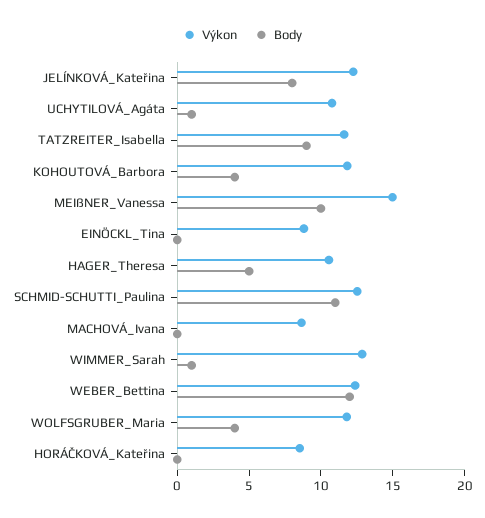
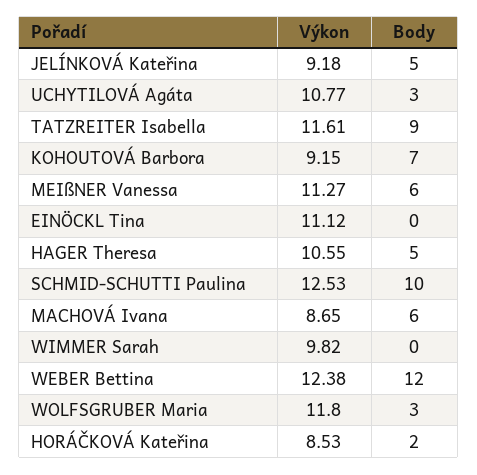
Výkon, JELÍNKOVÁ_Kateřina: 12 -> 9.18
Body, JELÍNKOVÁ_Kateřina: 8 -> 5
Body, UCHYTILOVÁ_Agáta: 1 -> 3
Výkon, KOHOUTOVÁ_Barbora: 12 -> 9.15
Body, KOHOUTOVÁ_Barbora: 4 -> 7
Výkon, MEIßNER_Vanessa: 15 -> 11.27
Body, MEIßNER_Vanessa: 10 -> 6
Výkon, EINÖCKL_Tina: 9 -> 11.12
Body, SCHMID-SCHUTTI_Paulina: 11 -> 10
Body, MACHOVÁ_Ivana: 0 -> 6
Výkon, WIMMER_Sarah: 13 -> 9.82
Body, WIMMER_Sarah: 1 -> 0
Body, WOLFSGRUBER_Maria: 4 -> 3
Body, HORÁČKOVÁ_Kateřina: 0 -> 2

